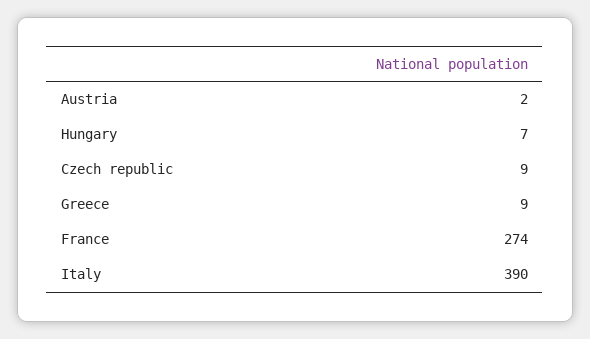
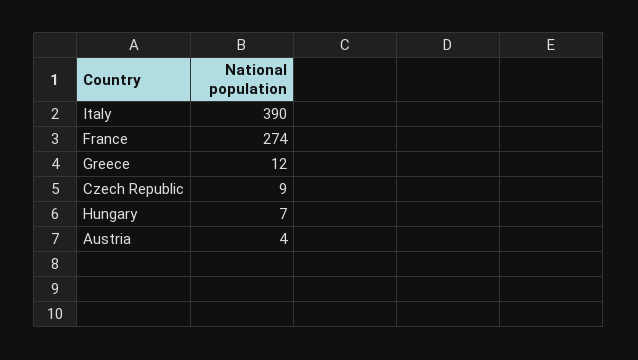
Austria: 2 -> 4
Greece: 9 -> 12

